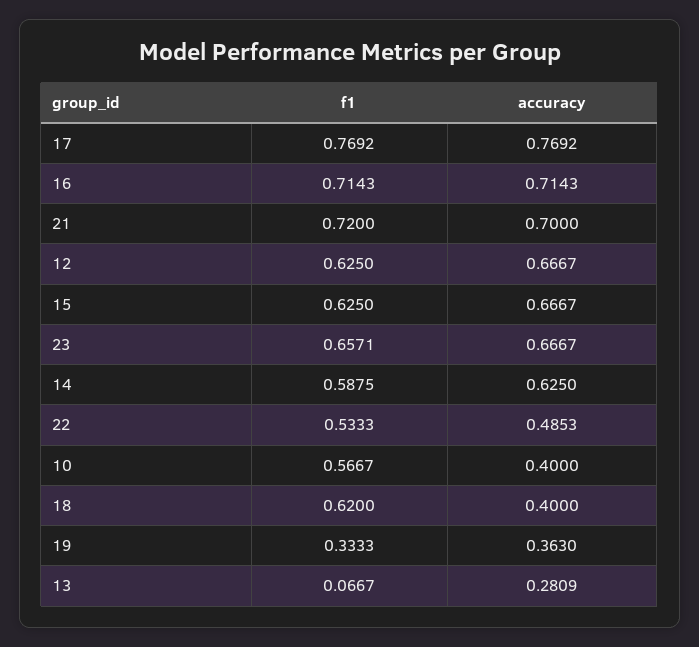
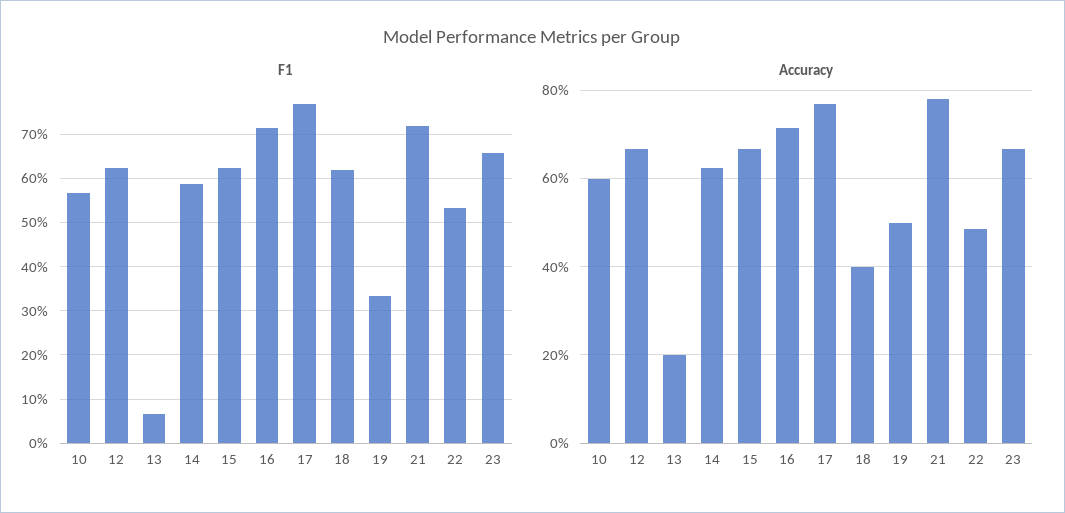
accuracy, 21: 0.7 -> 0.78
accuracy, 10: 0.4 -> 0.6
accuracy, 19: 0.363 -> 0.5
accuracy, 13: 0.2809 -> 0.2

